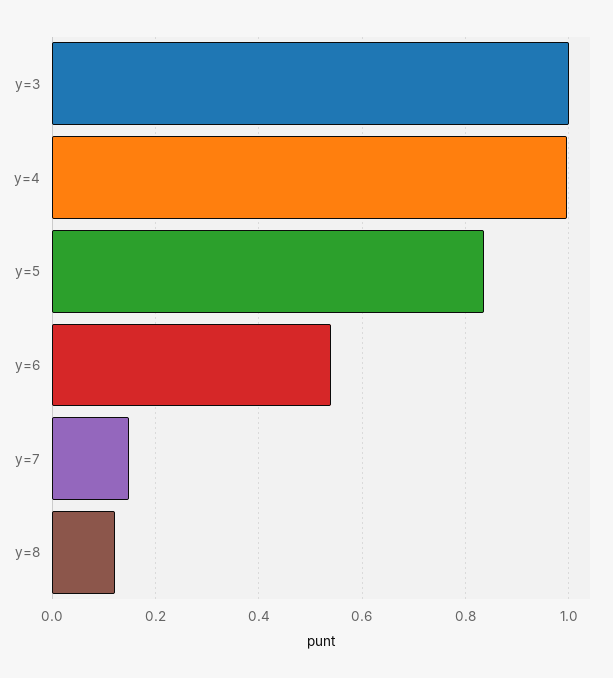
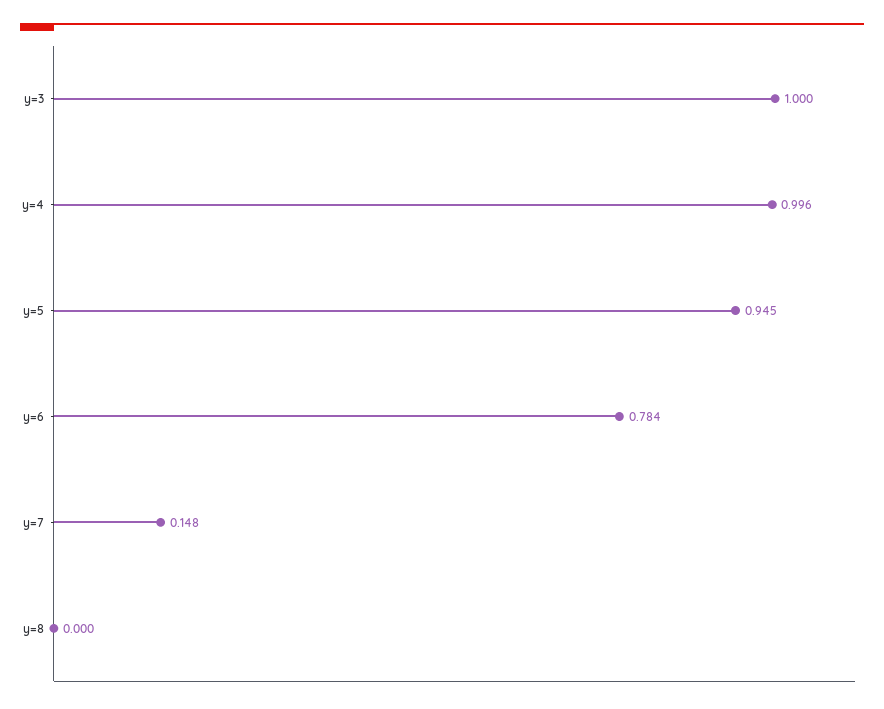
y=5: 0.84 -> 0.945
y=6: 0.54 -> 0.784
y=8: 0.12 -> 0

